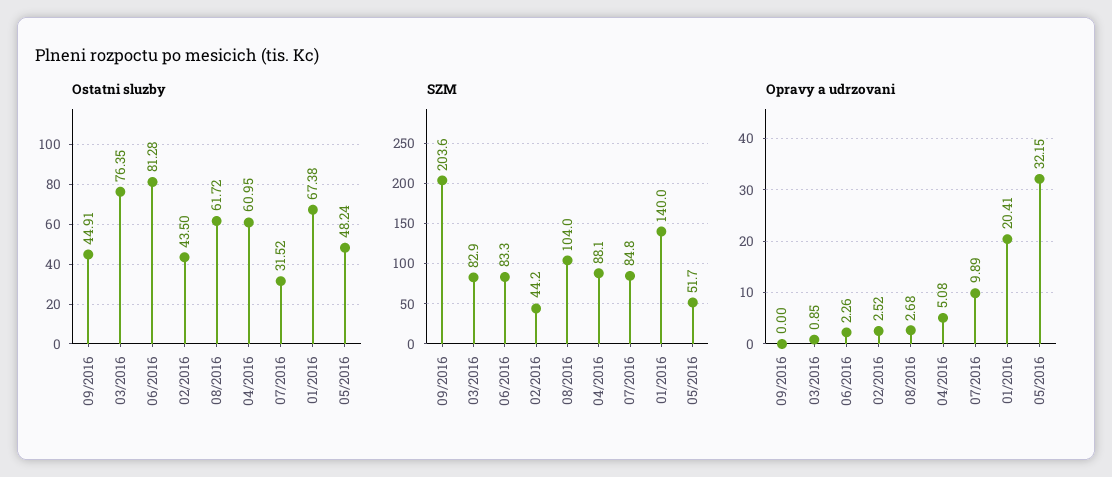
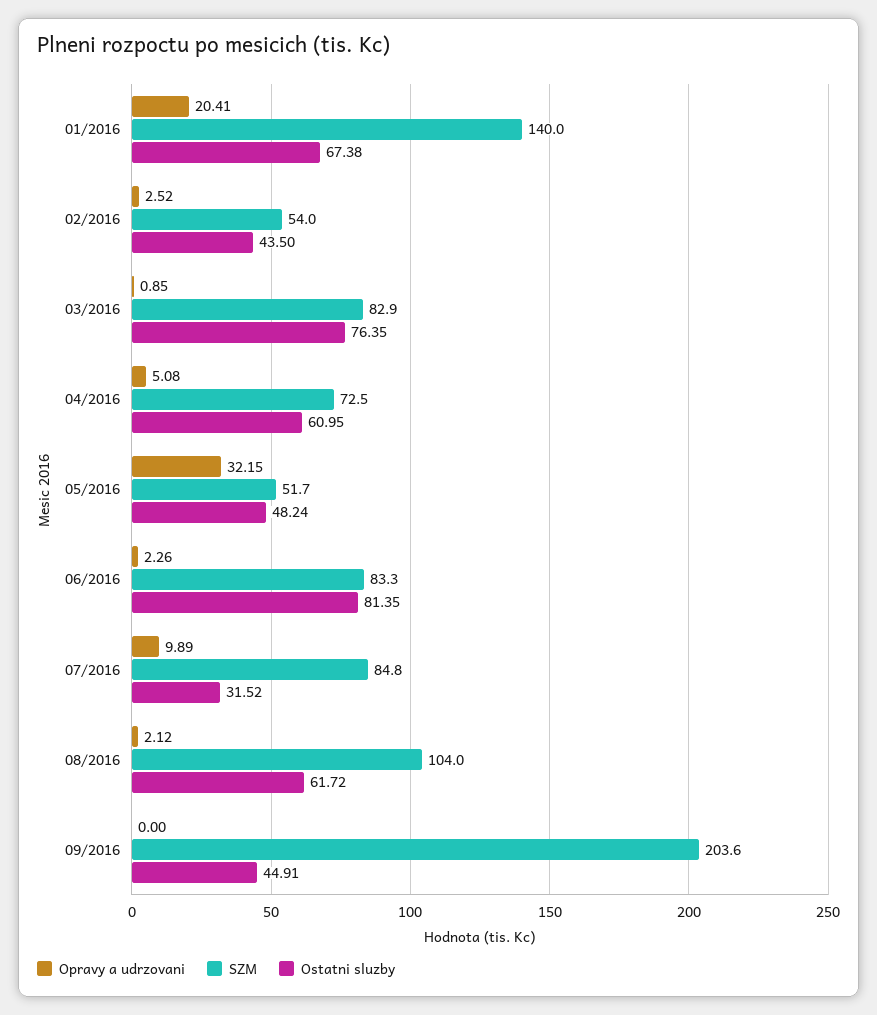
Ostatni sluzby, 06/2016: 81.28 -> 81.35
SZM, 02/2016: 44.2 -> 54
SZM, 04/2016: 88.1 -> 72.5
Opravy a udrzovani, 08/2016: 2.68 -> 2.12

